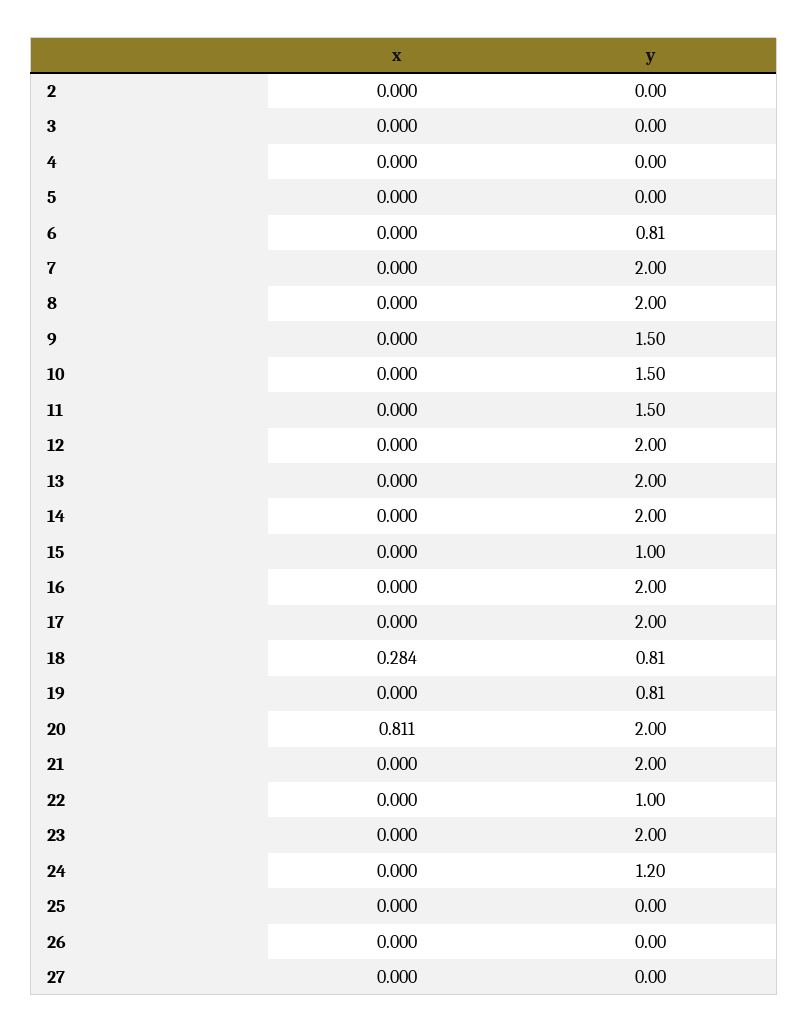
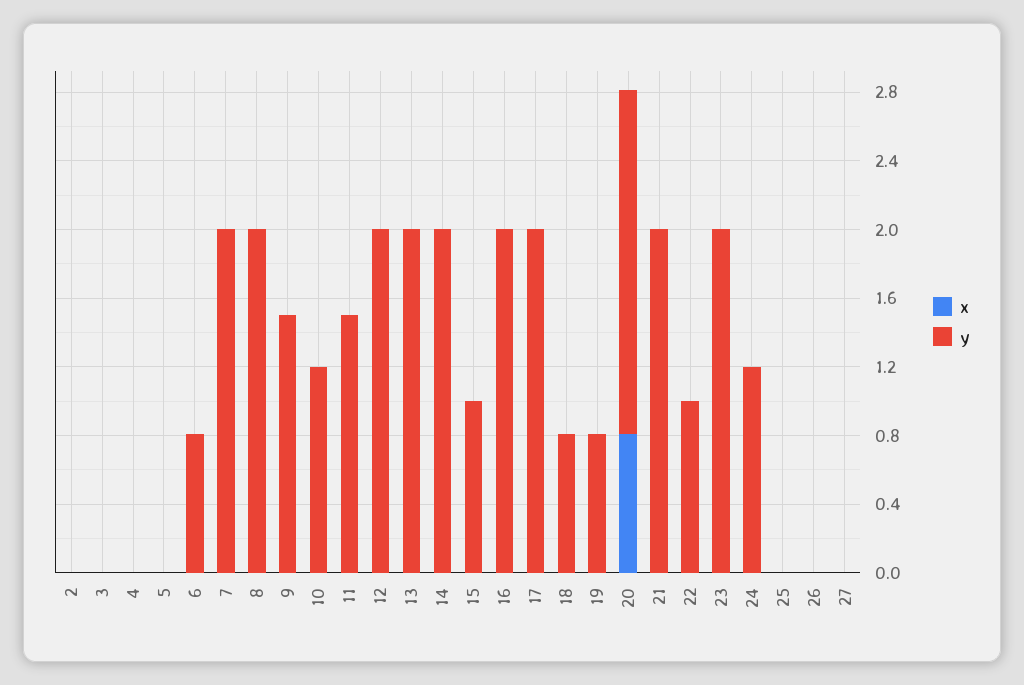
y, 10: 1.5 -> 1.2
x, 18: 0.284 -> 0

